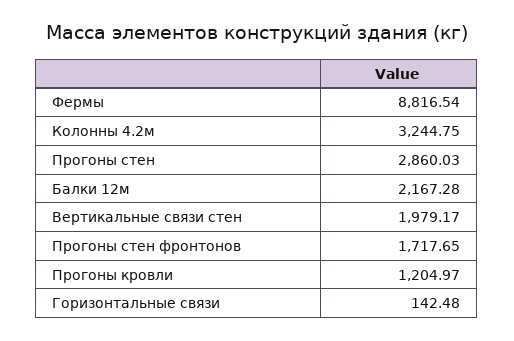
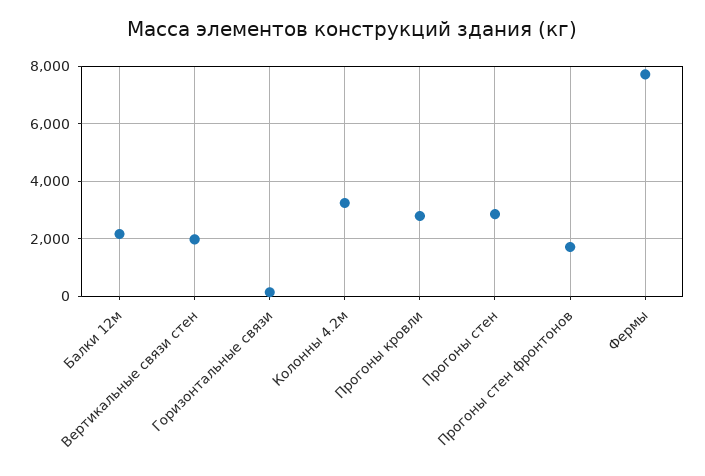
Фермы: 8816.54 -> 7750
Прогоны кровли: 1204.97 -> 2750

